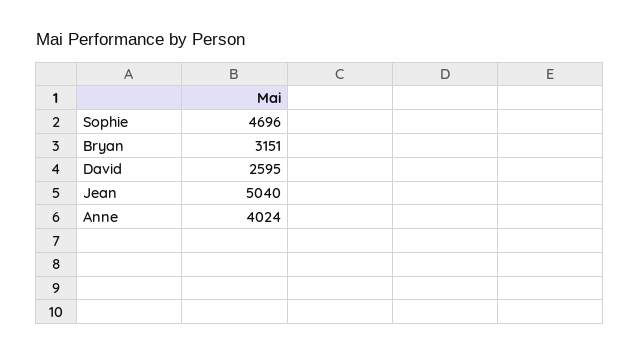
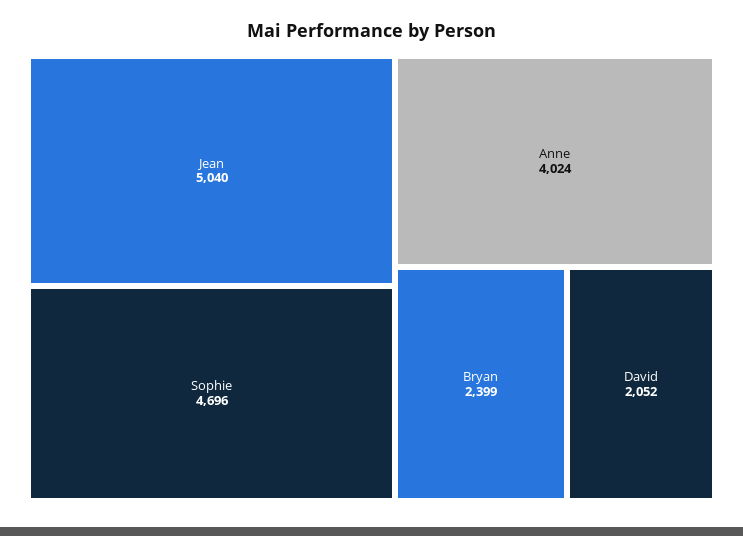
Bryan: 3151 -> 2399
David: 2595 -> 2052

